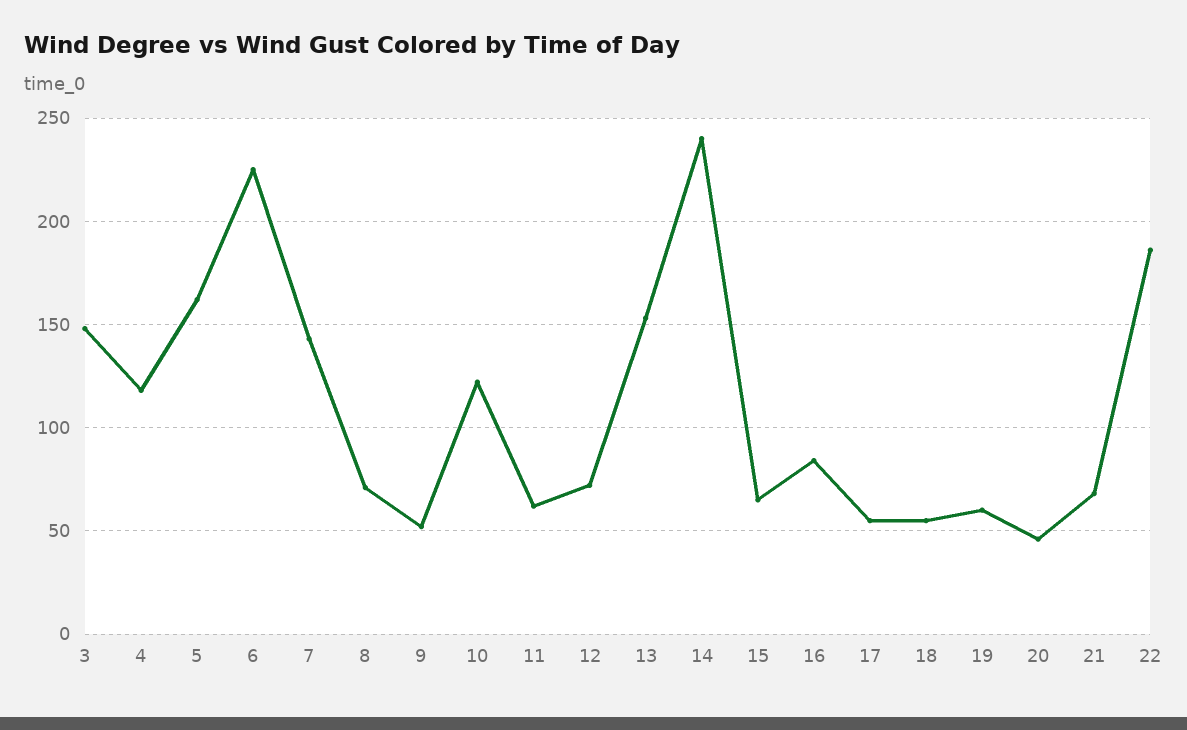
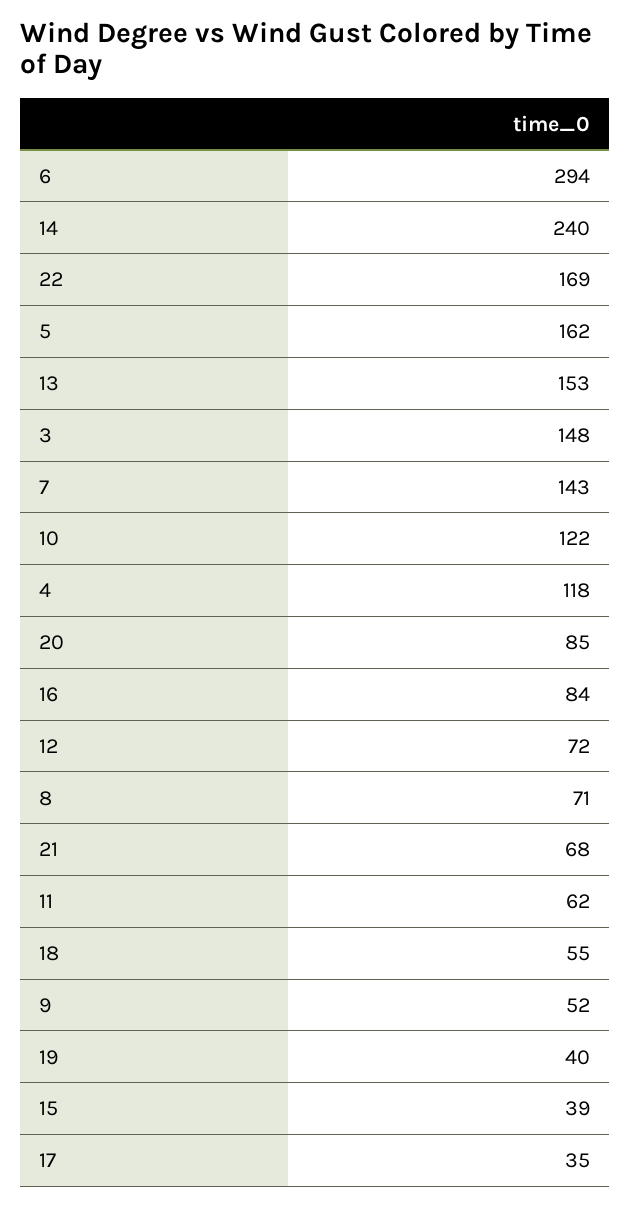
6: 225 -> 294
15: 65 -> 39
17: 55 -> 35
19: 60 -> 40
20: 45 -> 85
22: 185 -> 169

